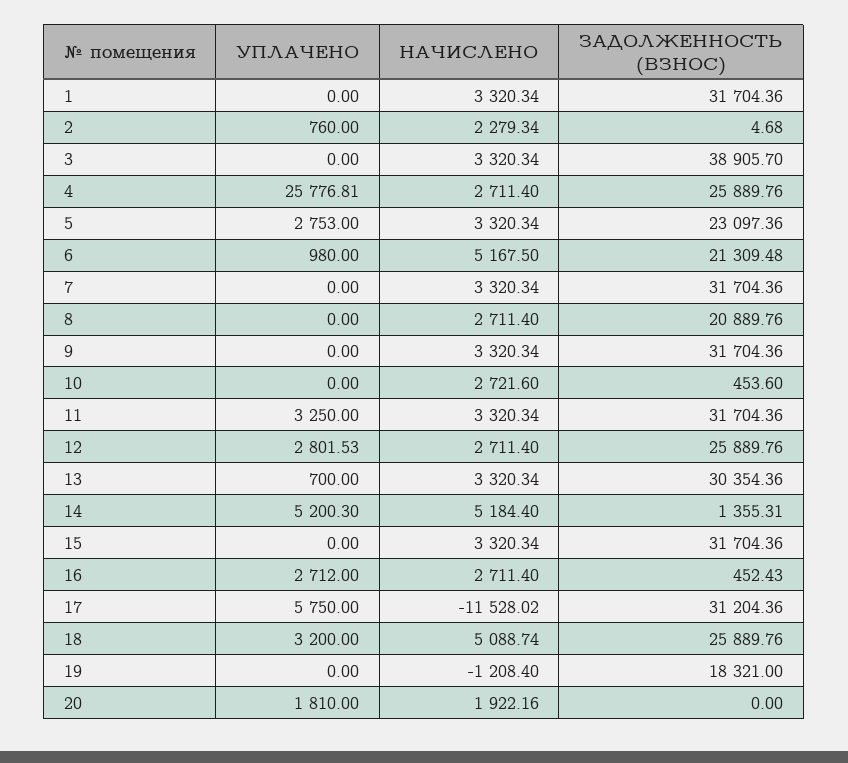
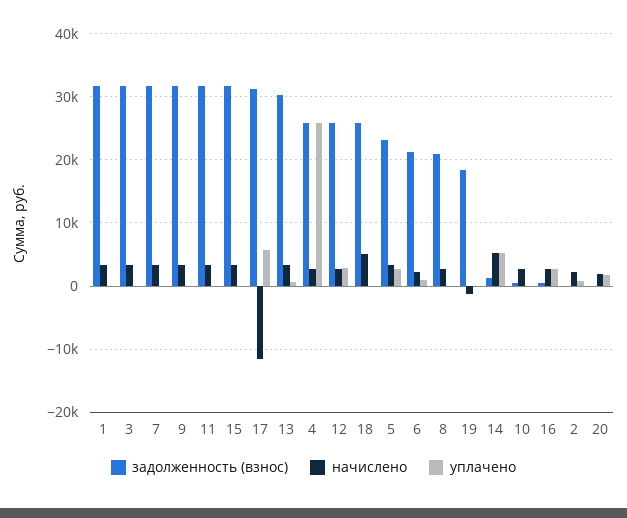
ЗАДОЛЖЕННОСТЬ (ВЗНОС), 3: 38905.7 -> 32000
НАЧИСЛЕНО, 6: 5167.5 -> 2000
УПЛАЧЕНО, 11: 3250 -> 0
УПЛАЧЕНО, 18: 3200 -> 0

